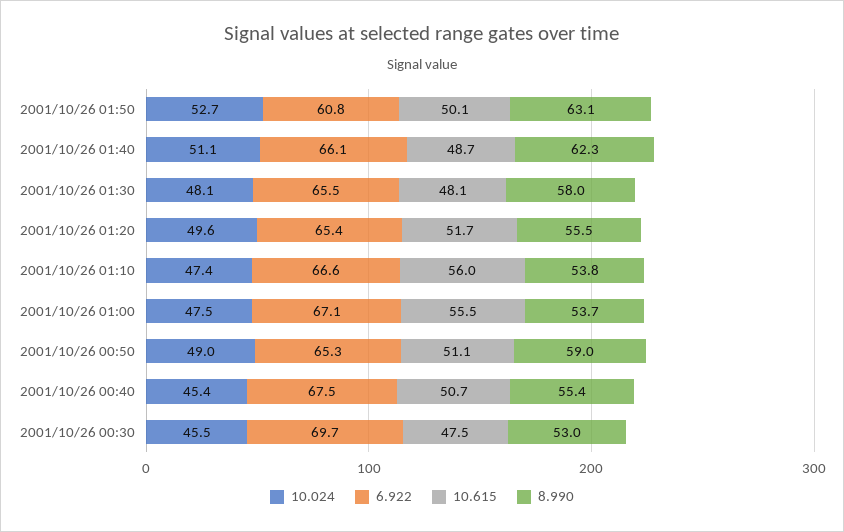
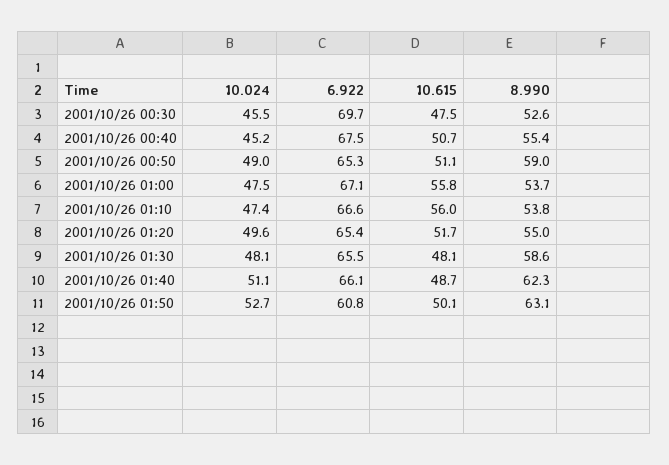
8.990, 2001/10/26 01:30: 58 -> 58.6
8.990, 2001/10/26 01:20: 55.5 -> 55
10.615, 2001/10/26 01:00: 55.5 -> 55.8
10.024, 2001/10/26 00:40: 45.4 -> 45.2
8.990, 2001/10/26 00:30: 53 -> 52.6

